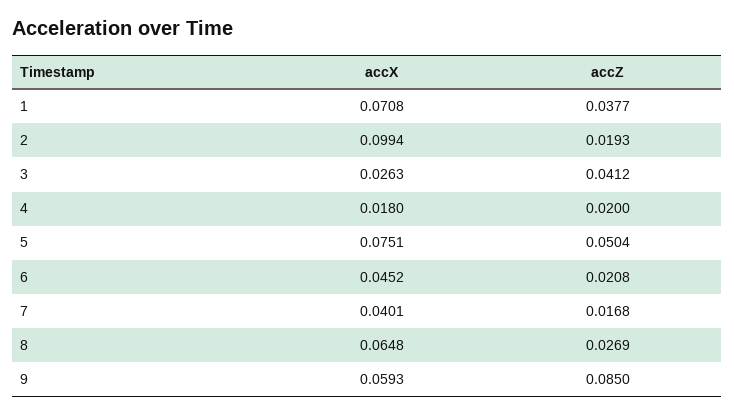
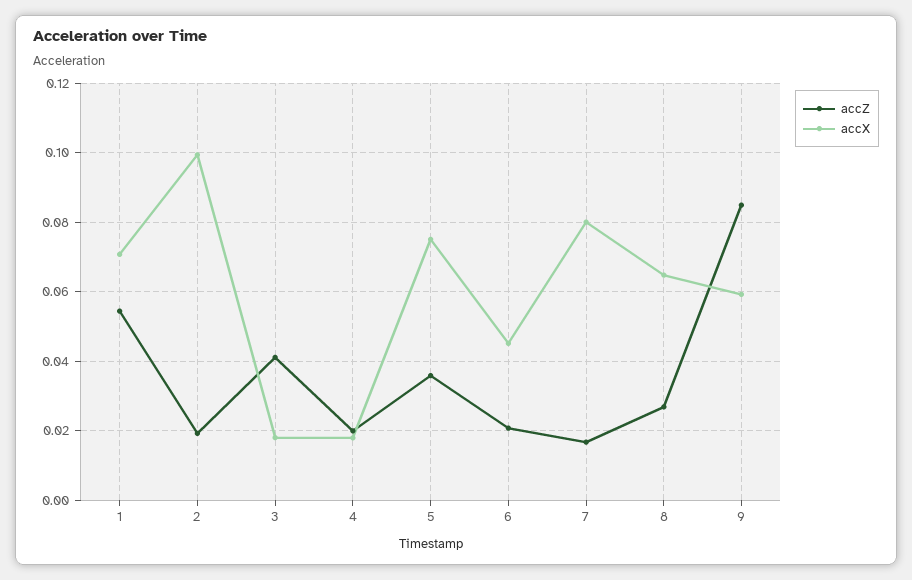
accZ, 1: 0.0377 -> 0.054
accX, 3: 0.0263 -> 0.018
accZ, 5: 0.0504 -> 0.036
accX, 7: 0.0401 -> 0.08

